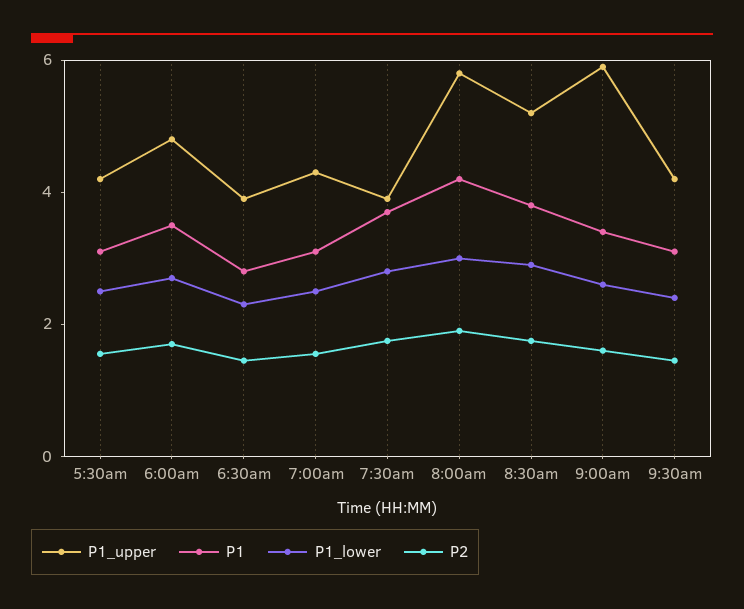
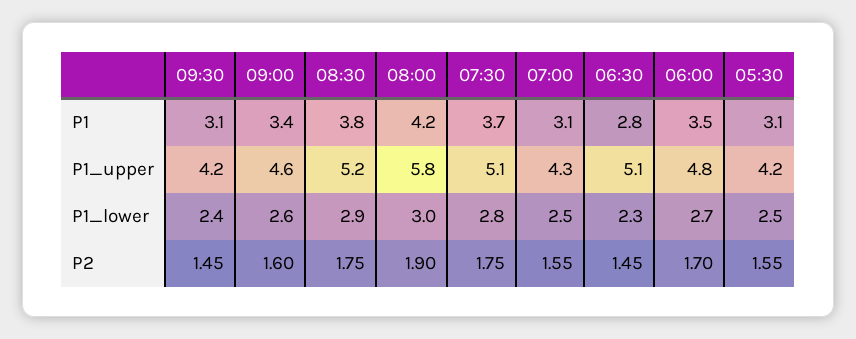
P1_upper, 6:30am: 4 -> 5.1
P1_upper, 7:30am: 4 -> 5.1
P1_upper, 9:00am: 6 -> 4.6

